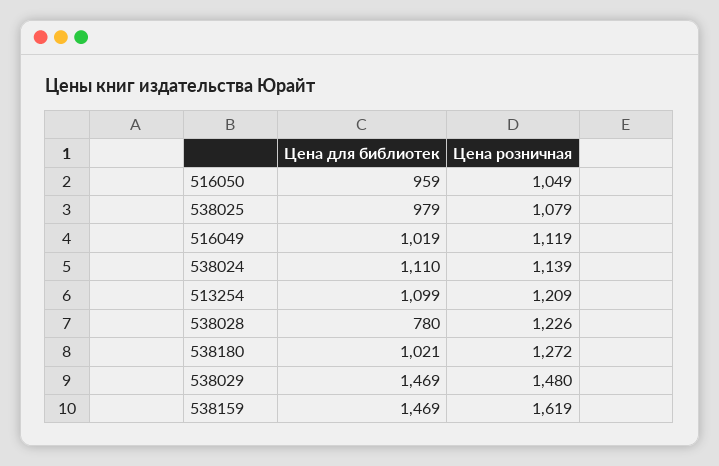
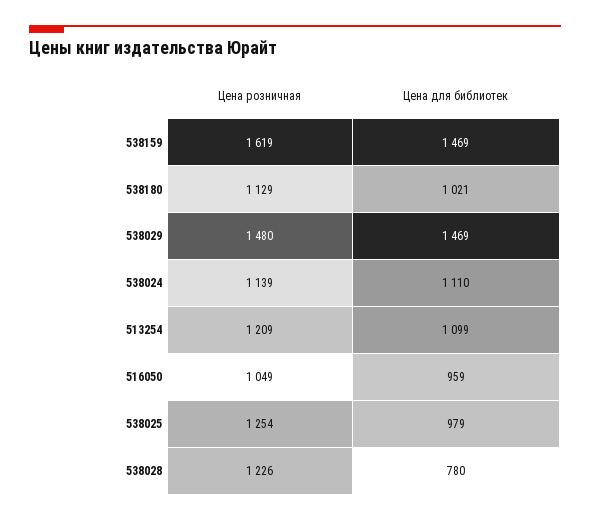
Цена розничная, 538025: 1079 -> 1254
Цена для библиотек, 516049: 1019 -> none
Цена розничная, 516049: 1119 -> none
Цена розничная, 538180: 1272 -> 1129

